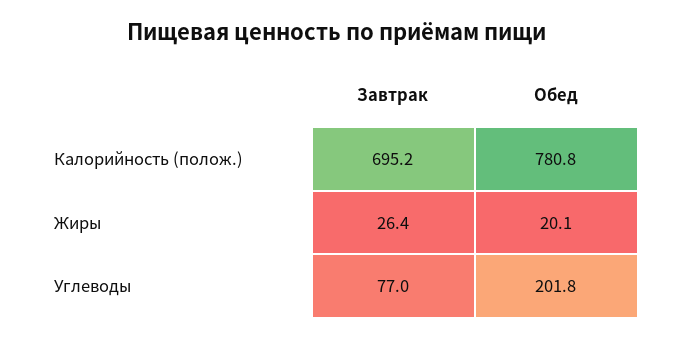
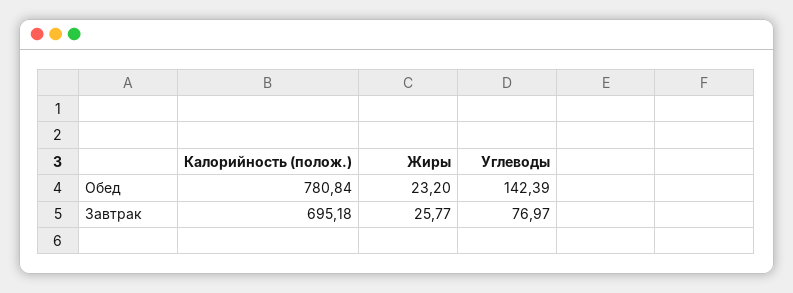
Завтрак, Жиры: 26.4 -> 25.77
Обед, Жиры: 20.1 -> 23.2
Обед, Углеводы: 201.8 -> 142.39

